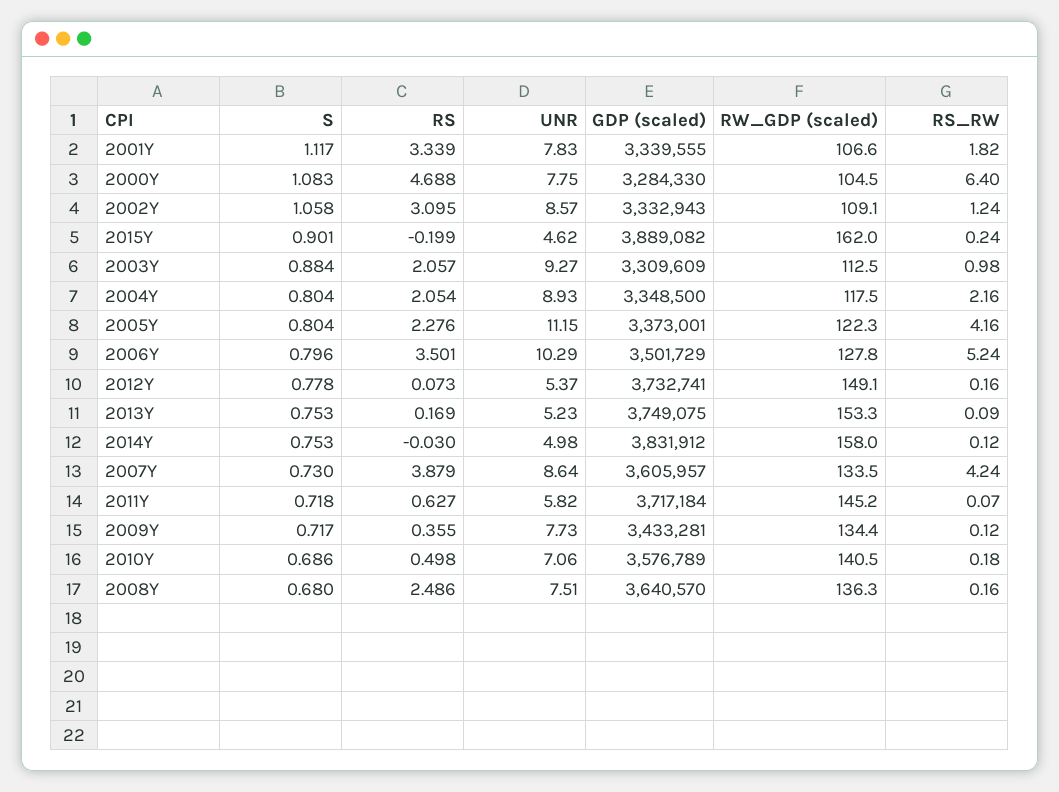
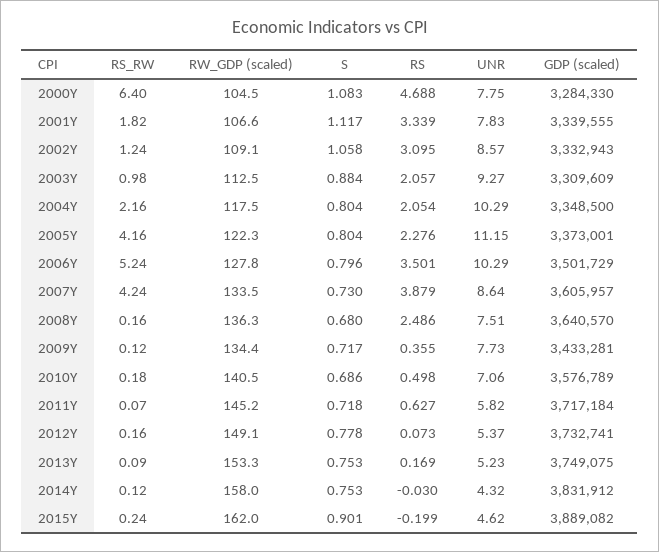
UNR, 2004Y: 8.93 -> 10.29
UNR, 2014Y: 4.98 -> 4.32

